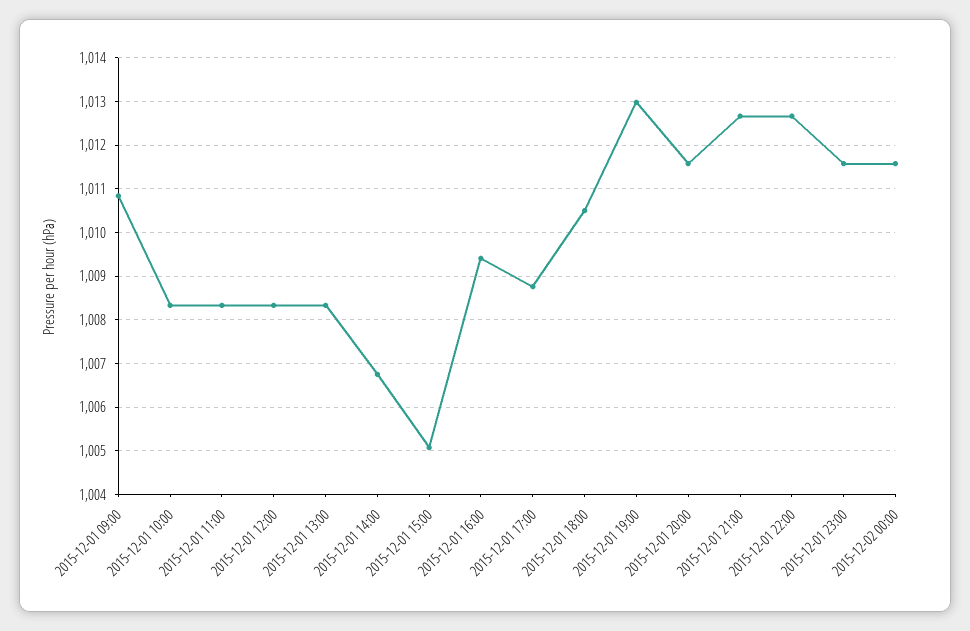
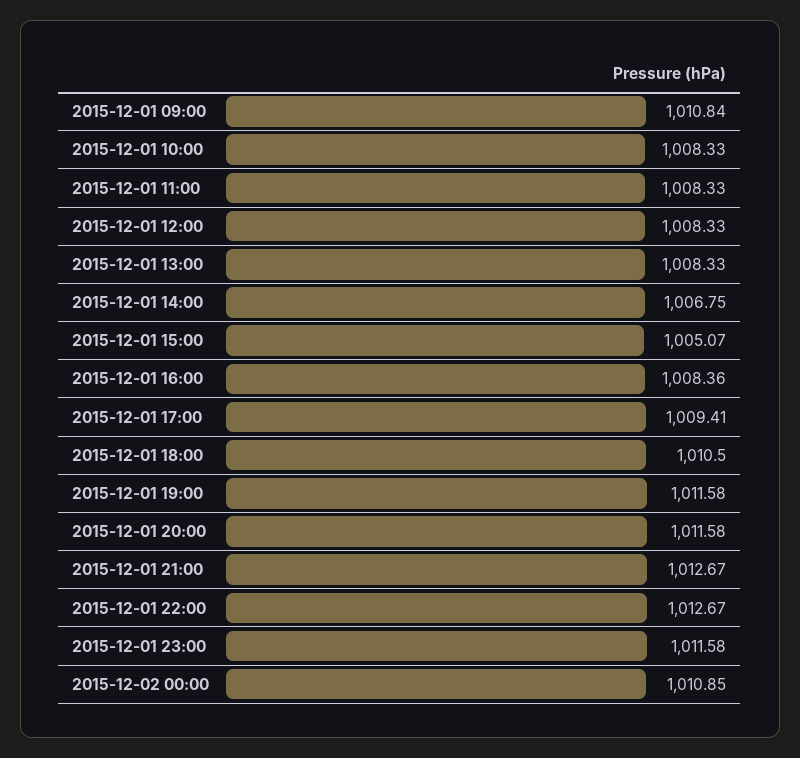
2015-12-01 16:00: 1009.4 -> 1008.36
2015-12-01 17:00: 1008.8 -> 1009.41
2015-12-01 19:00: 1013 -> 1011.58
2015-12-02 00:00: 1011.6 -> 1010.85

